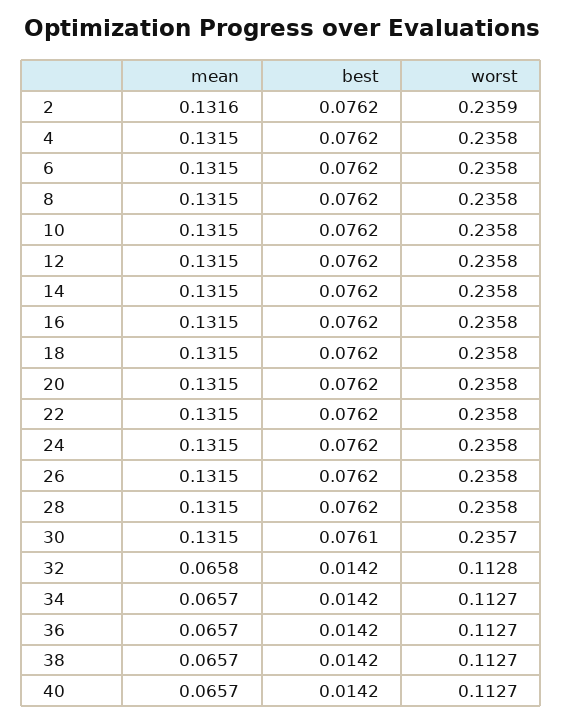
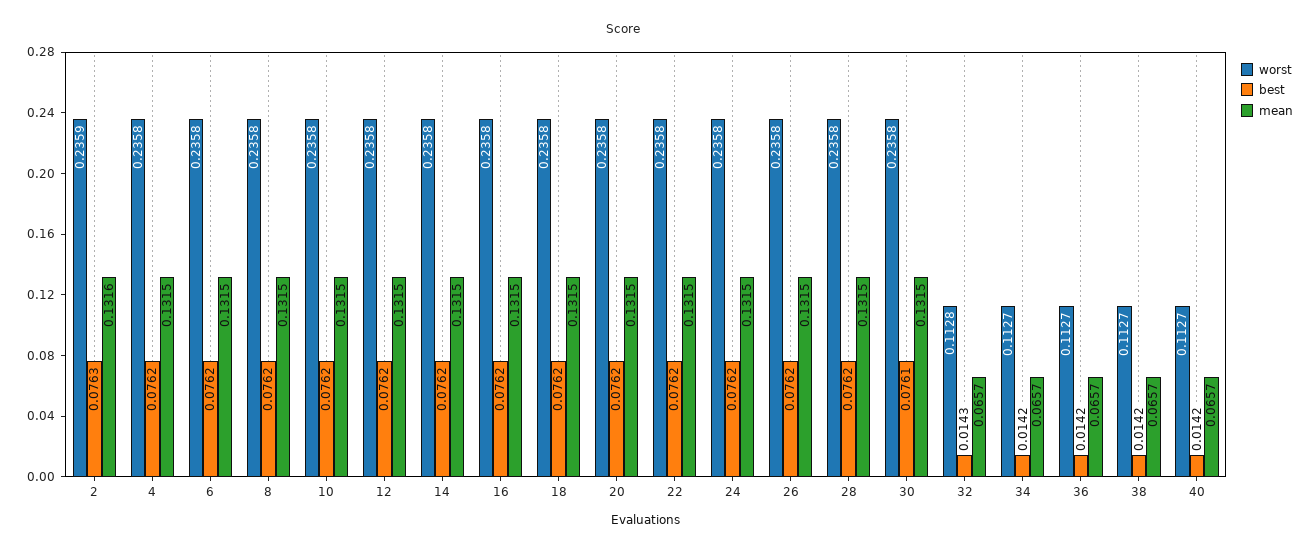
best, 2: 0.0762 -> 0.0763
worst, 30: 0.2357 -> 0.2358
mean, 32: 0.0658 -> 0.0657
best, 32: 0.0142 -> 0.0143

